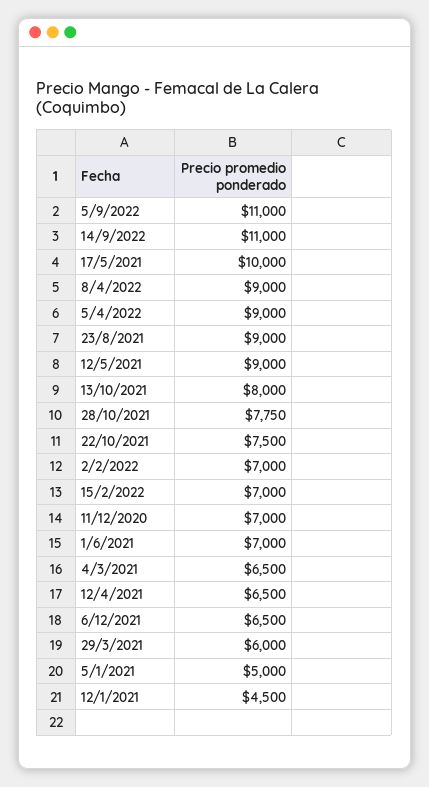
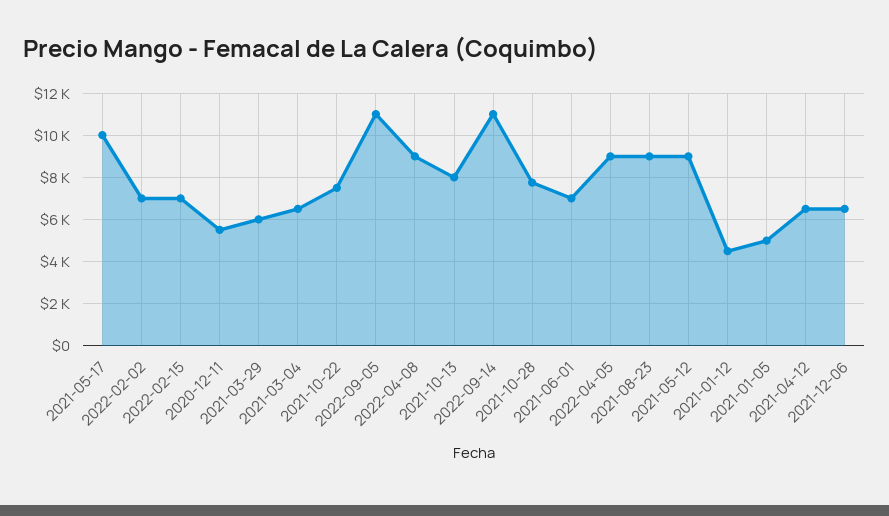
11/12/2020: 7000 -> 5500

